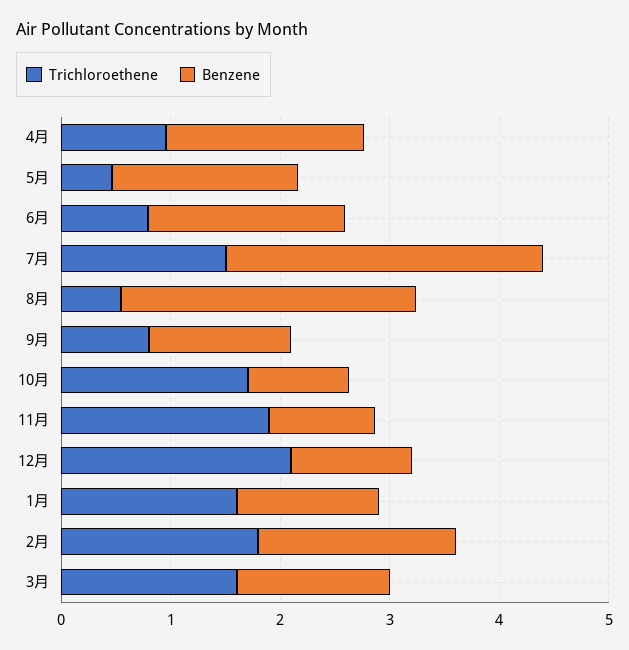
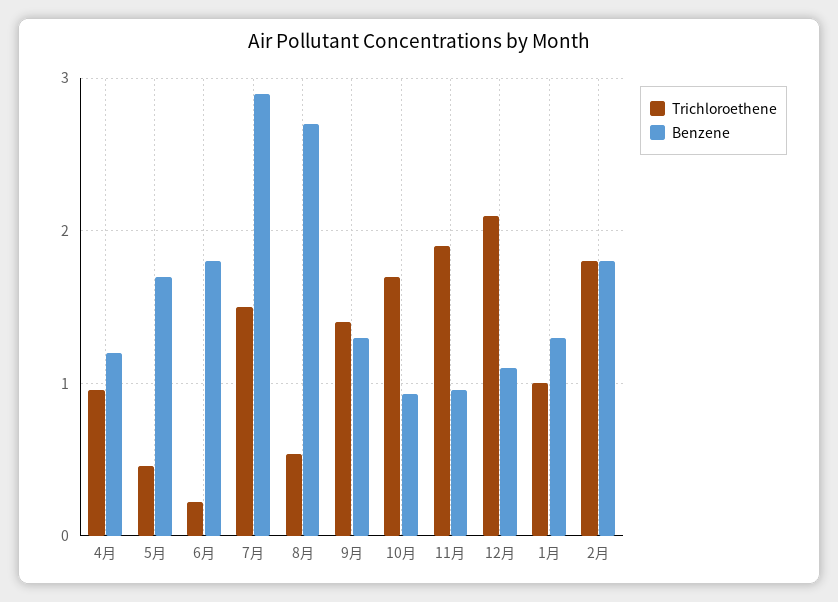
Benzene, 4月: 1.8 -> 1.2
Trichloroethene, 6月: 0.8 -> 0.2
Trichloroethene, 9月: 0.8 -> 1.4
Trichloroethene, 1月: 1.6 -> 1
Trichloroethene, 3月: 1.6 -> none
Benzene, 3月: 1.4 -> none

